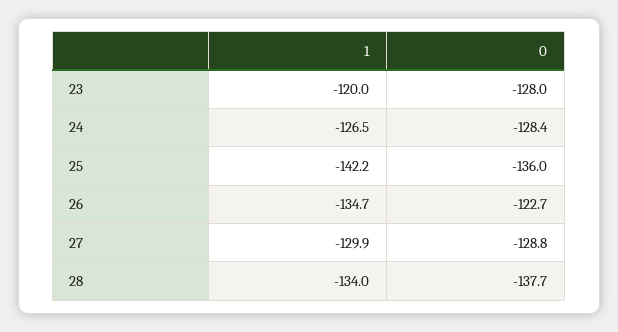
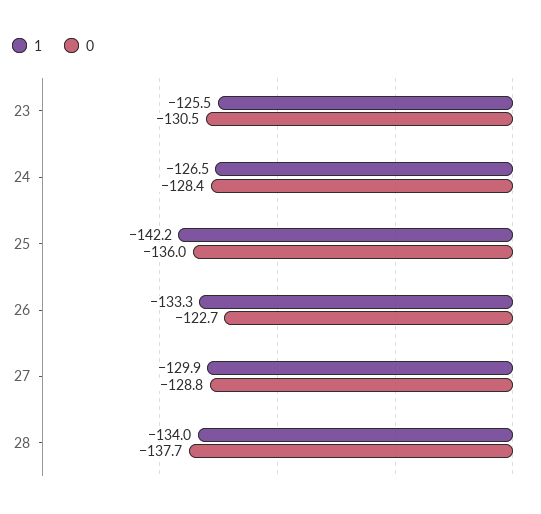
1, 23: -120 -> -125.5
0, 23: -128 -> -130.5
1, 26: -134.7 -> -133.3

